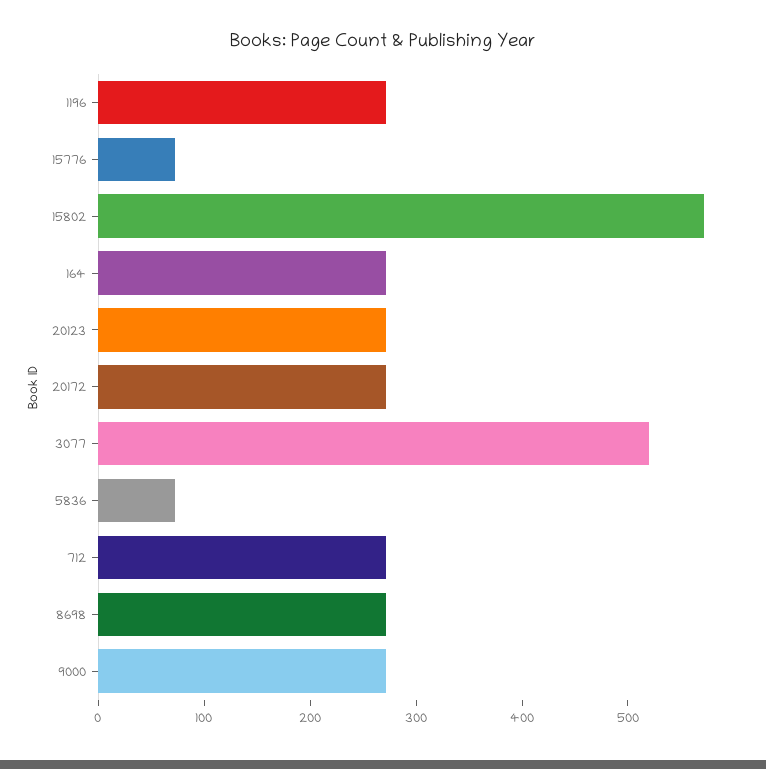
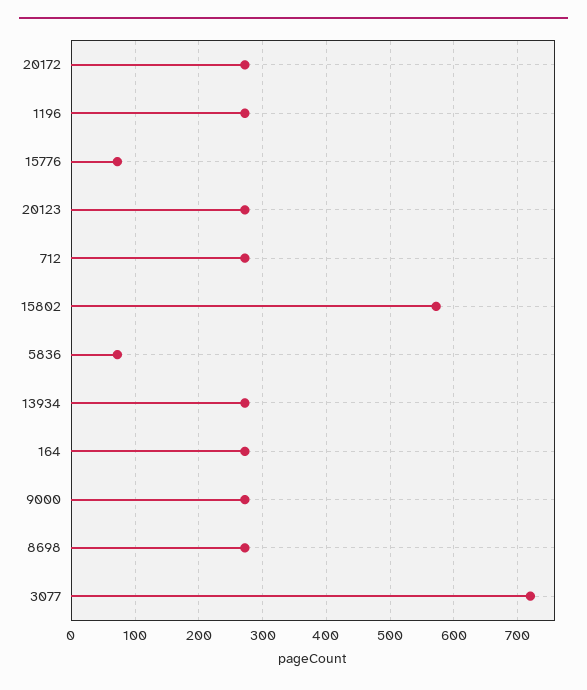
3077: 520 -> 720
13934: none -> 270

